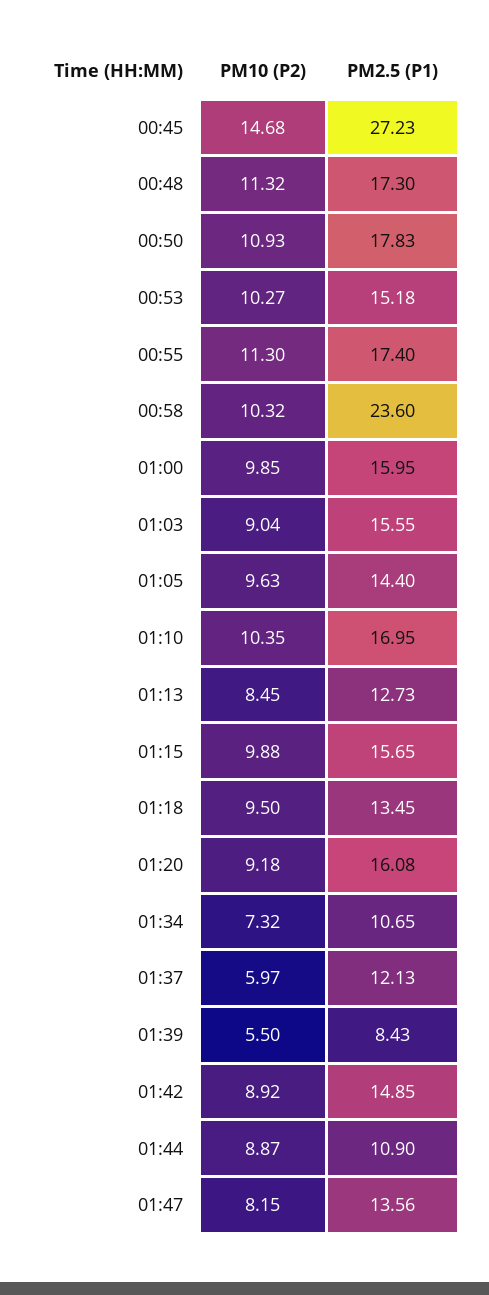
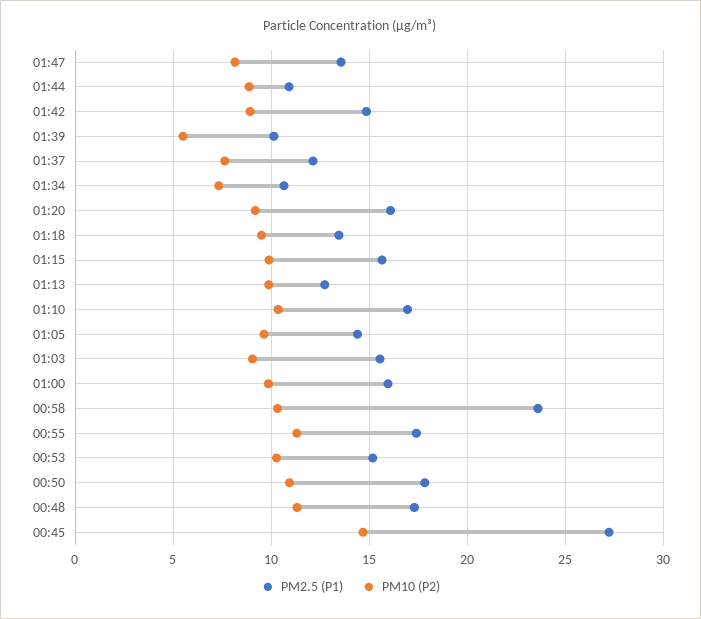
PM10 (P2), 01:13: 8.45 -> 10
PM10 (P2), 01:37: 5.97 -> 7.5
PM2.5 (P1), 01:39: 8.43 -> 10

